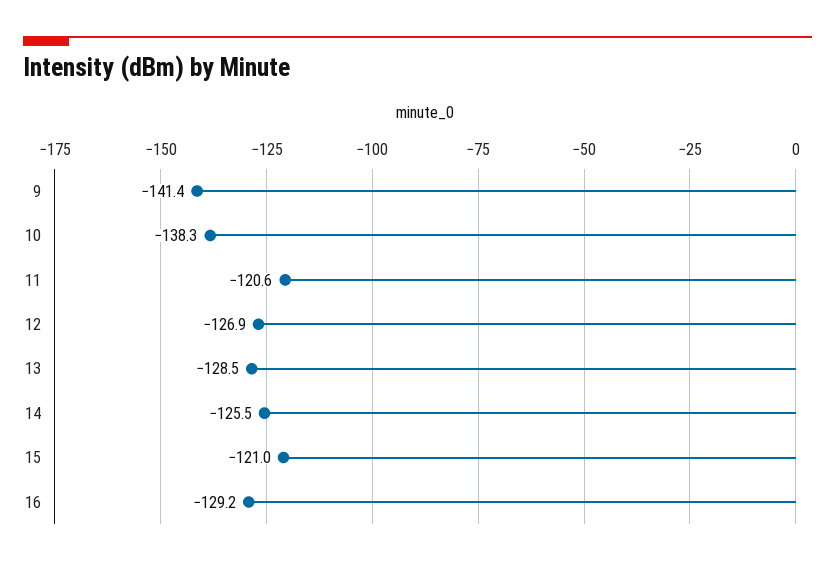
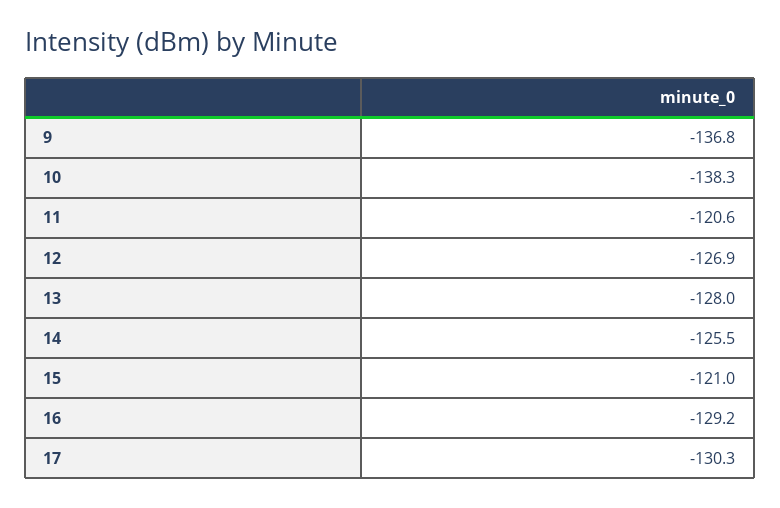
9: -141.4 -> -136.8
13: -128.5 -> -128
17: none -> -130.3

